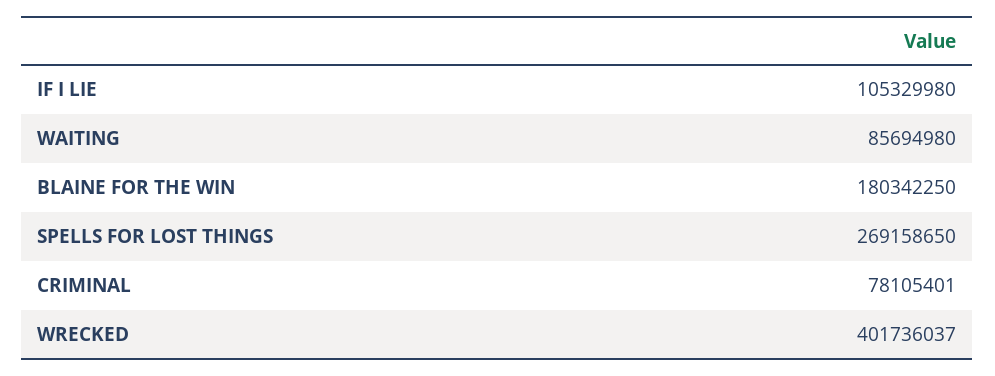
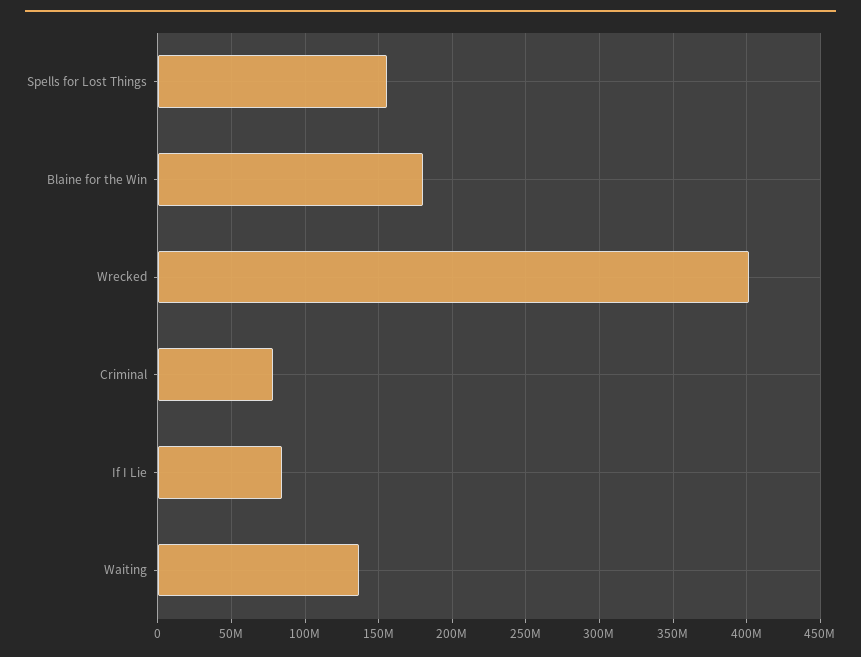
IF I LIE: 105329980 -> 85000000
WAITING: 85694980 -> 135000000
SPELLS FOR LOST THINGS: 269158650 -> 155000000

